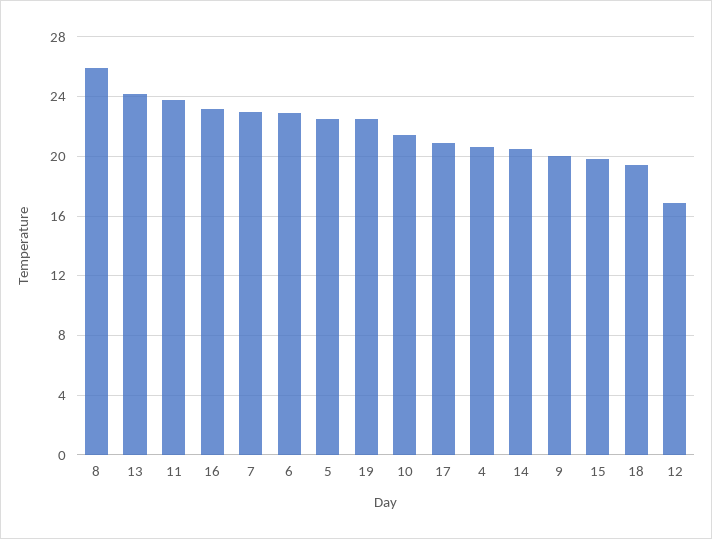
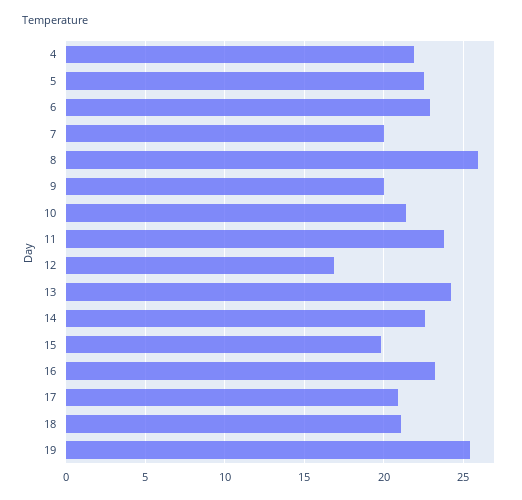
7: 23 -> 20
19: 22.5 -> 25.5
4: 20.5 -> 22
14: 20.5 -> 22.5
18: 19.5 -> 21

